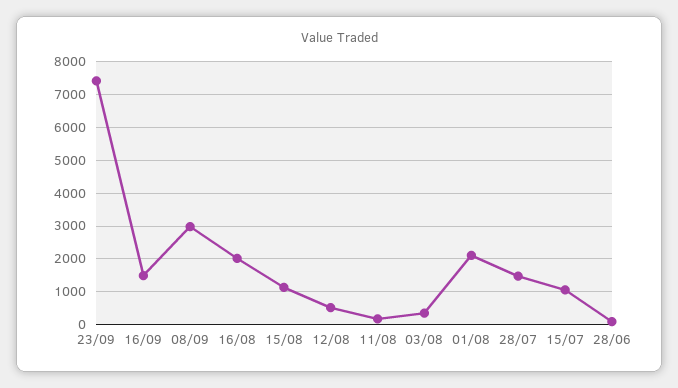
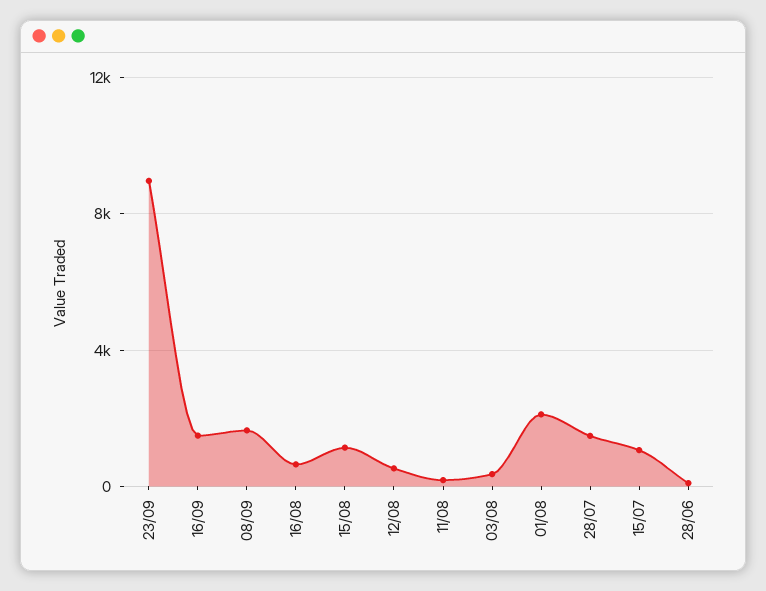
23/09: 7400 -> 9000
08/09: 3000 -> 1500
16/08: 2000 -> 500

